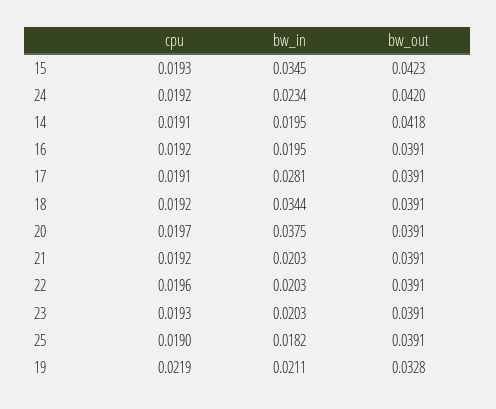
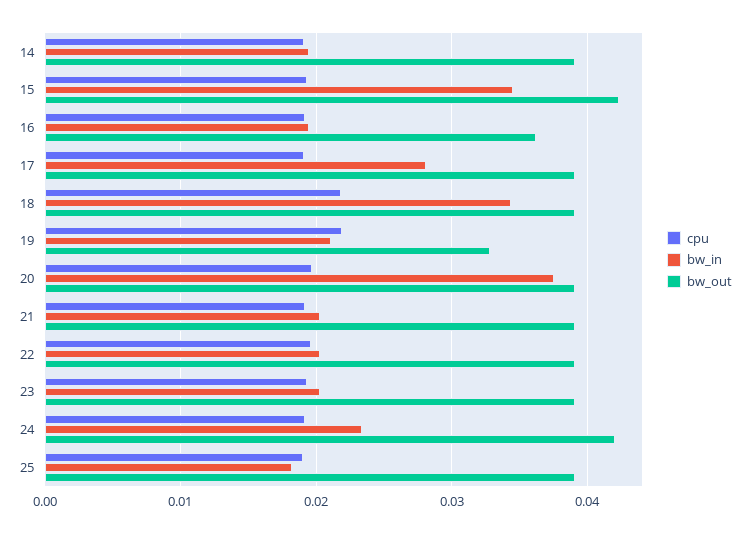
bw_out, 14: 0.0418 -> 0.039
bw_out, 16: 0.0391 -> 0.036
cpu, 18: 0.0192 -> 0.022

